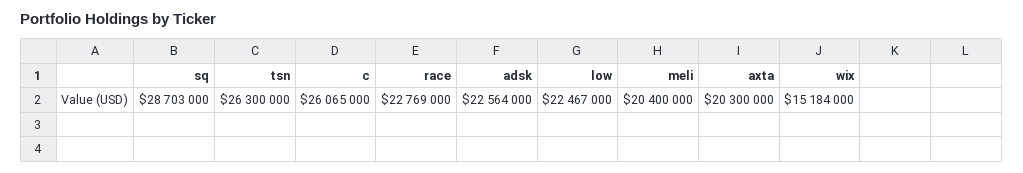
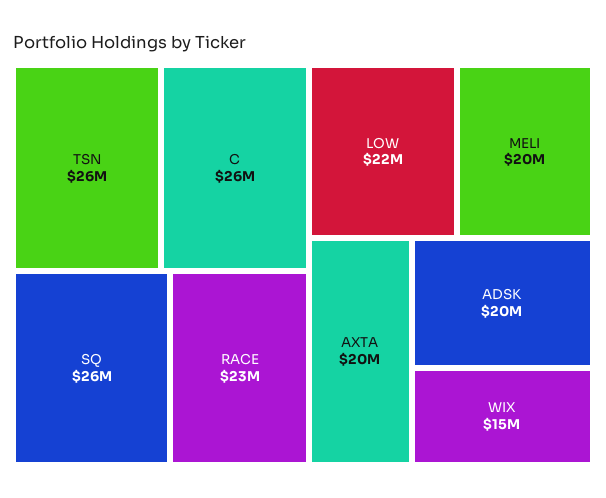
sq: 28703000 -> 26000000
adsk: 22564000 -> 20000000

